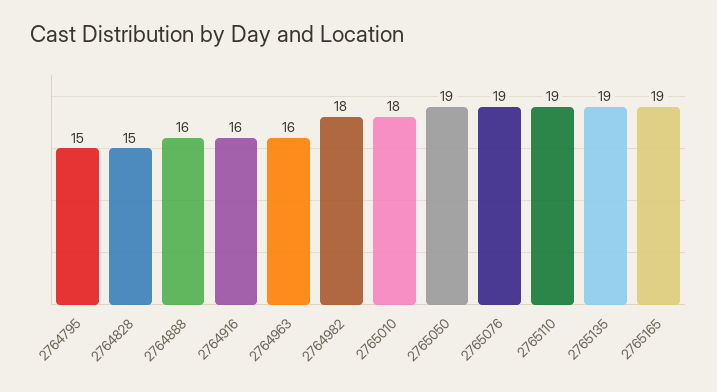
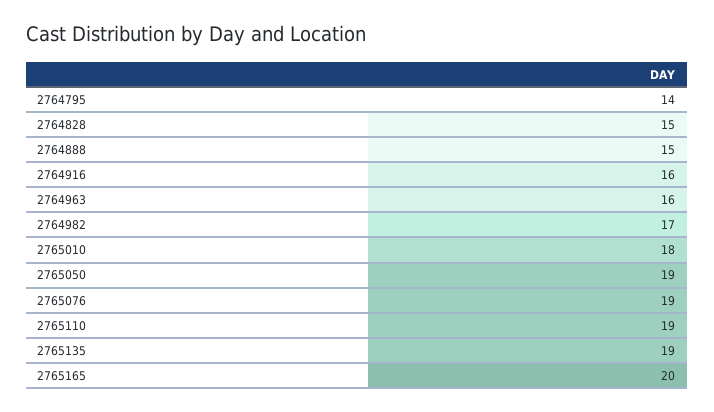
2764795: 15 -> 14
2764888: 16 -> 15
2764982: 18 -> 17
2765165: 19 -> 20

